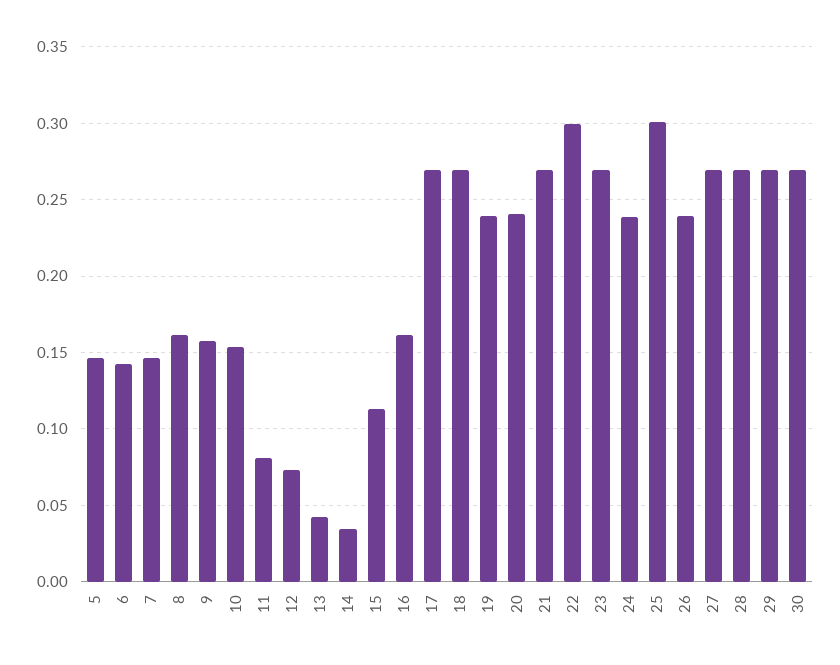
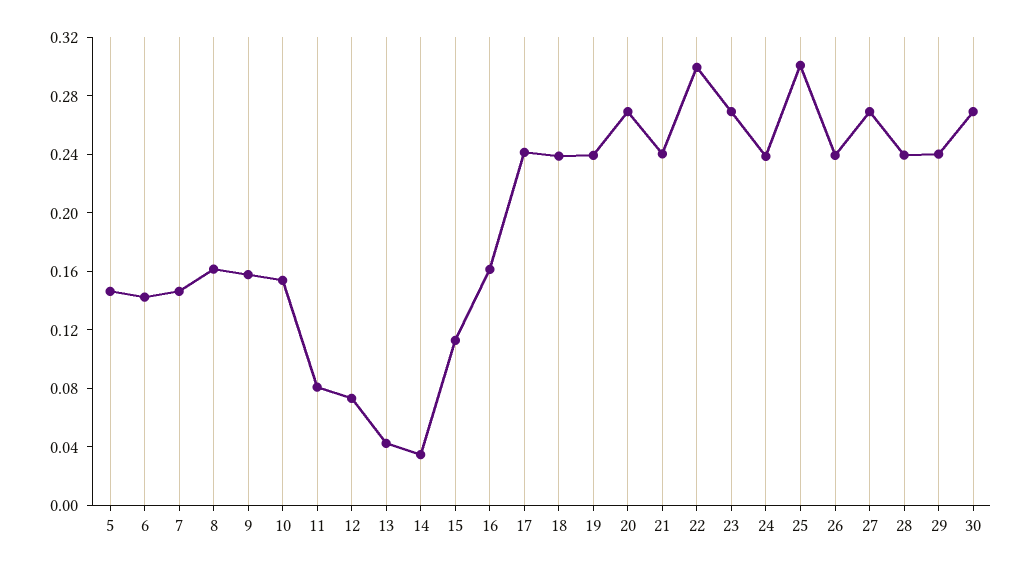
17: 0.27 -> 0.24
18: 0.27 -> 0.24
20: 0.24 -> 0.27
21: 0.27 -> 0.24
28: 0.27 -> 0.24
29: 0.27 -> 0.24

